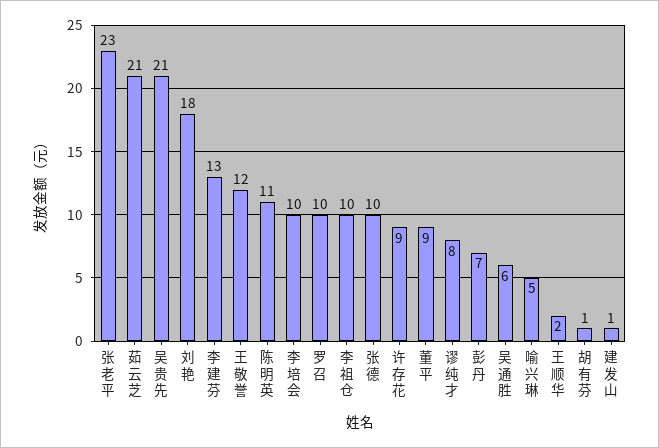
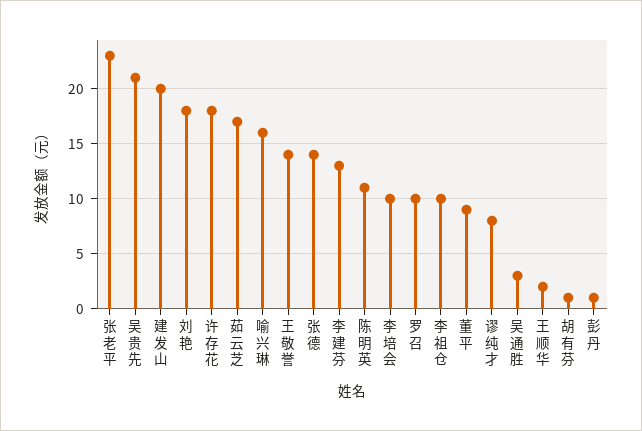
茹云芝: 21 -> 17
王敬誉: 12 -> 14
张德: 10 -> 14
许存花: 9 -> 18
彭丹: 7 -> 1
吴通胜: 6 -> 3
喻兴琳: 5 -> 16
建发山: 1 -> 20

